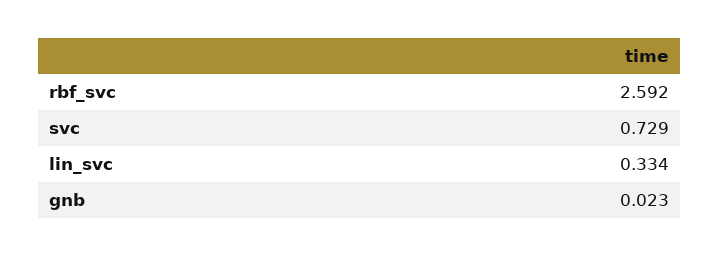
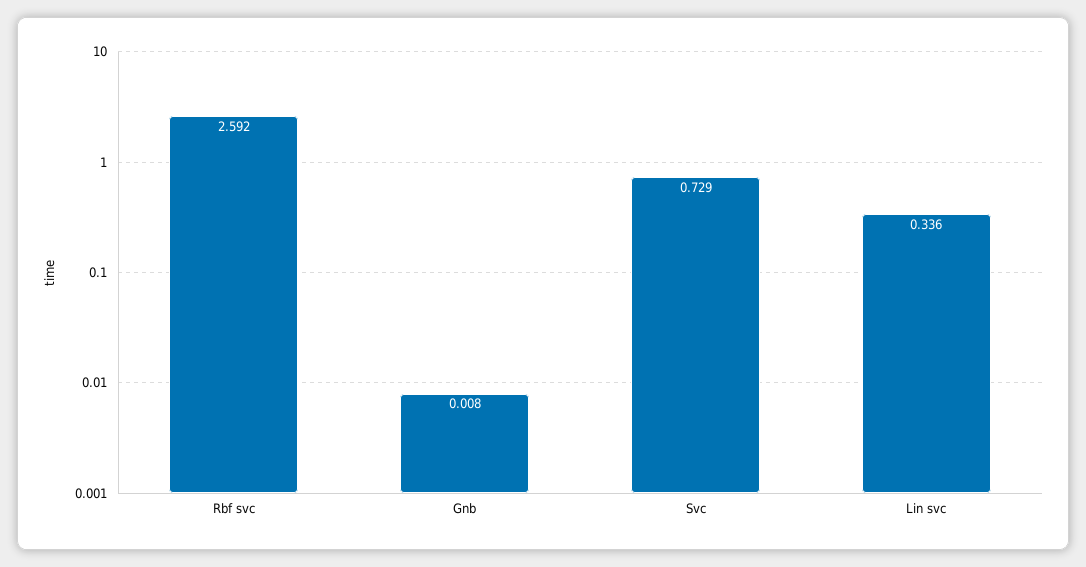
lin_svc: 0.334 -> 0.336
gnb: 0.023 -> 0.008

